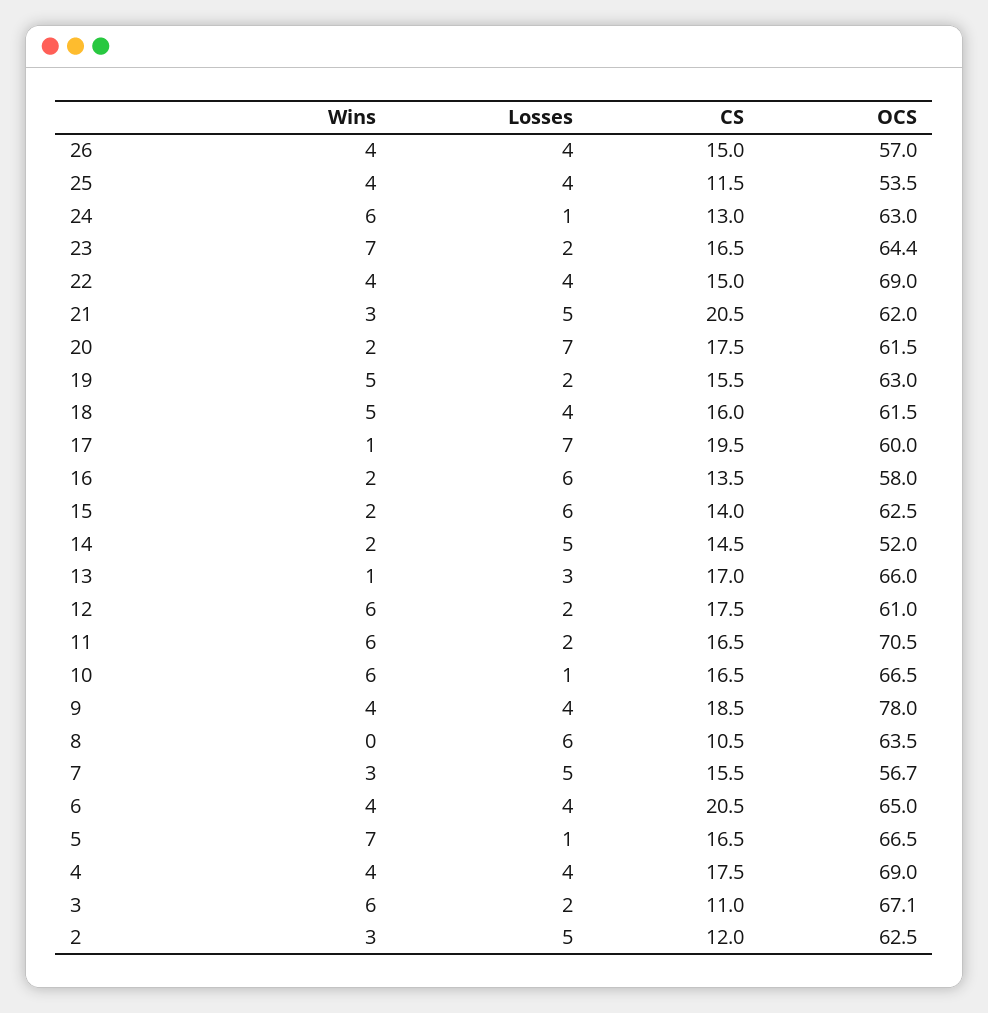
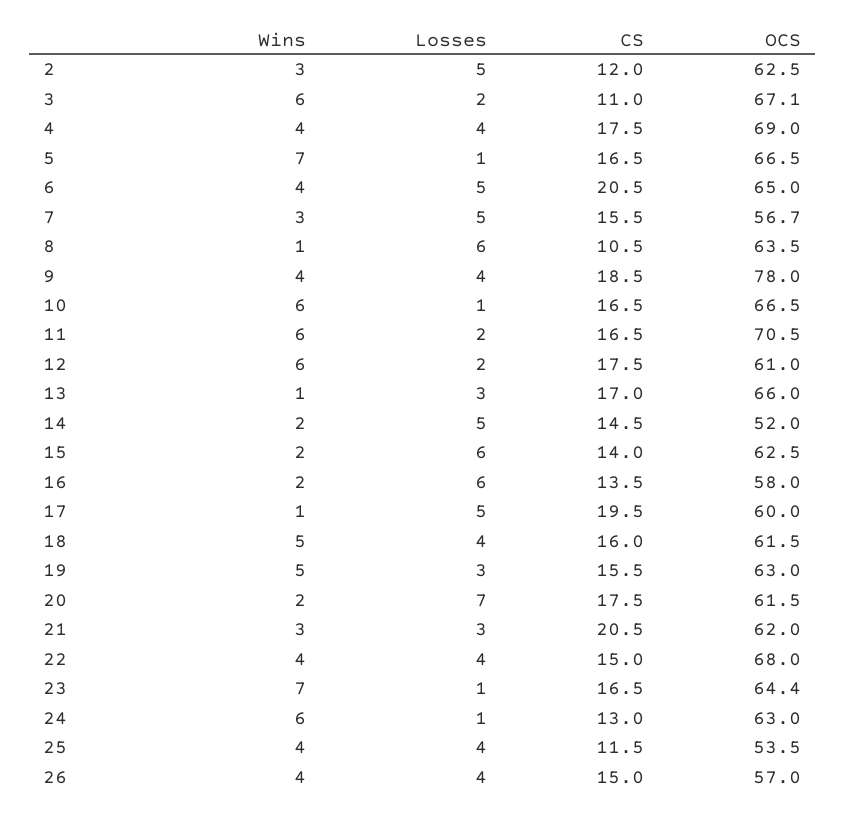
Losses, 23: 2 -> 1
OCS, 22: 69 -> 68
Losses, 21: 5 -> 3
Losses, 19: 2 -> 3
Losses, 17: 7 -> 5
Wins, 8: 0 -> 1
Losses, 6: 4 -> 5

